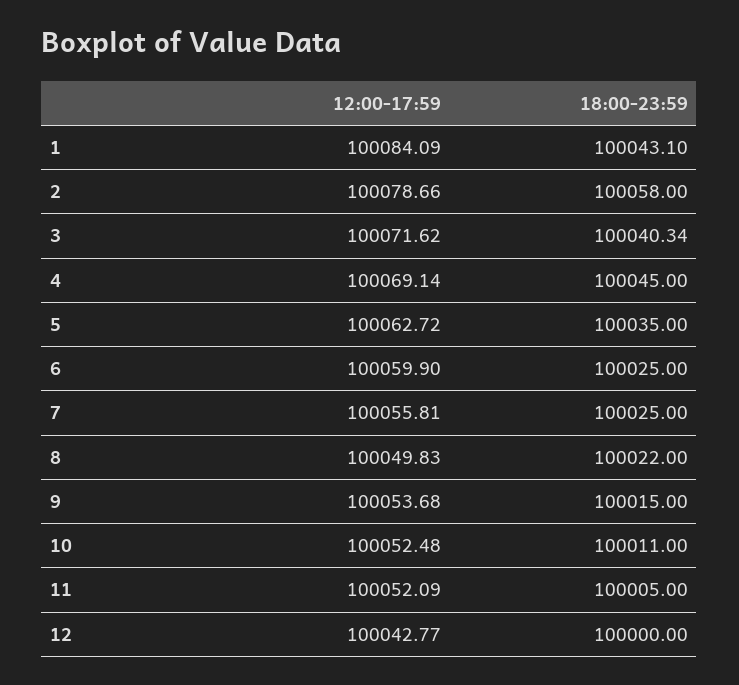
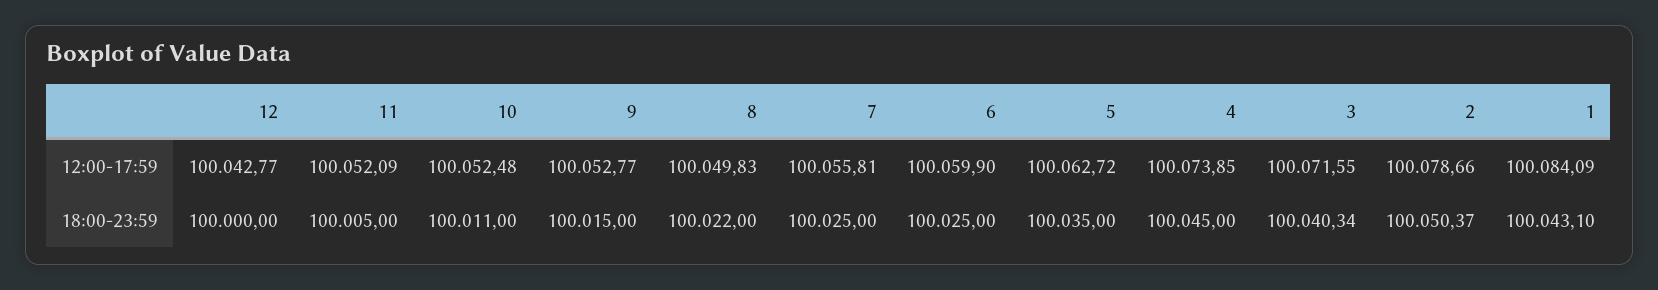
18:00-23:59, 2: 100058 -> 100050.37
12:00-17:59, 3: 100071.62 -> 100071.55
12:00-17:59, 4: 100069.14 -> 100073.85
12:00-17:59, 9: 100053.68 -> 100052.77

